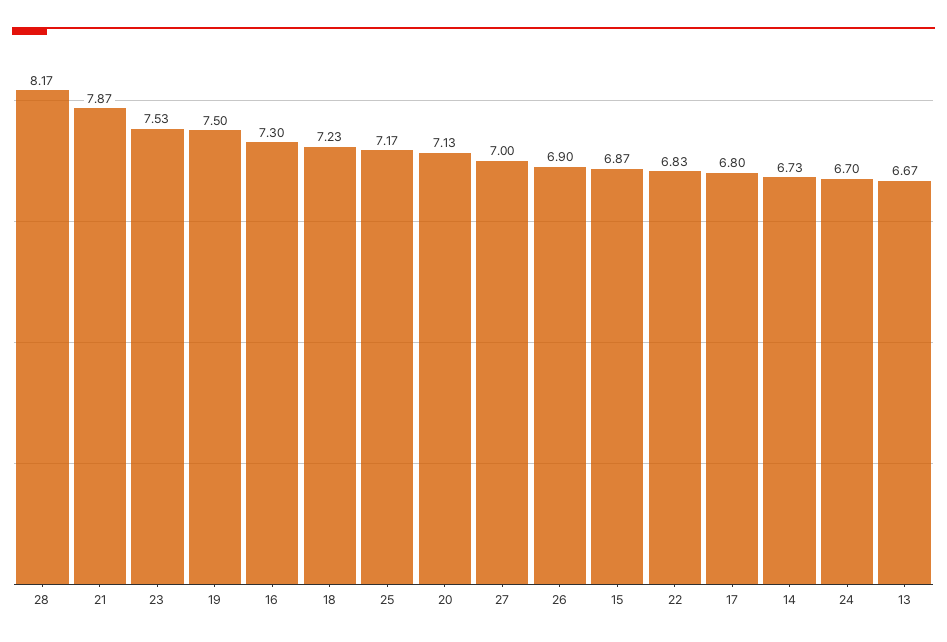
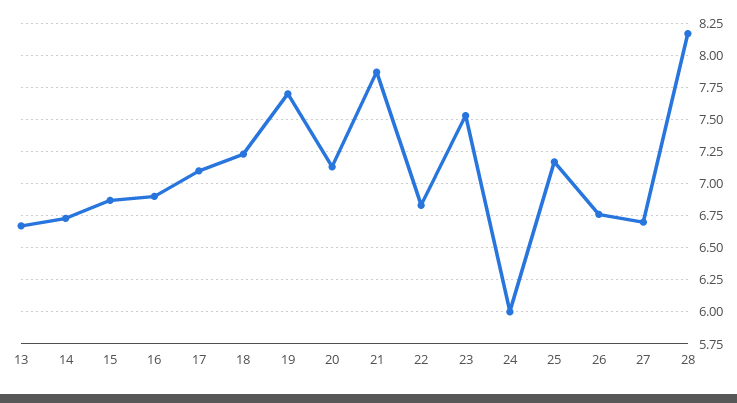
19: 7.5 -> 7.7
16: 7.3 -> 6.9
27: 7 -> 6.7
26: 6.9 -> 6.75
17: 6.8 -> 7.1
24: 6.7 -> 6

